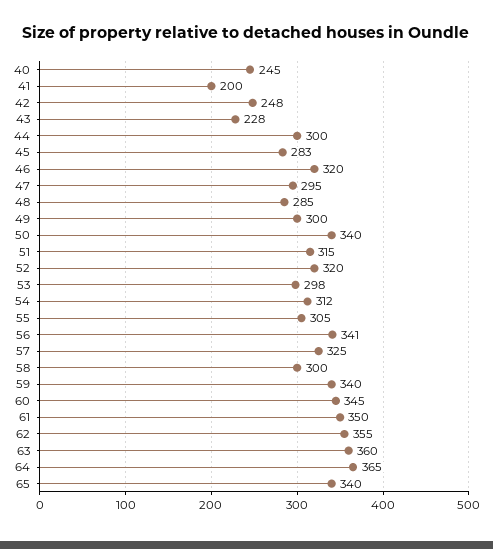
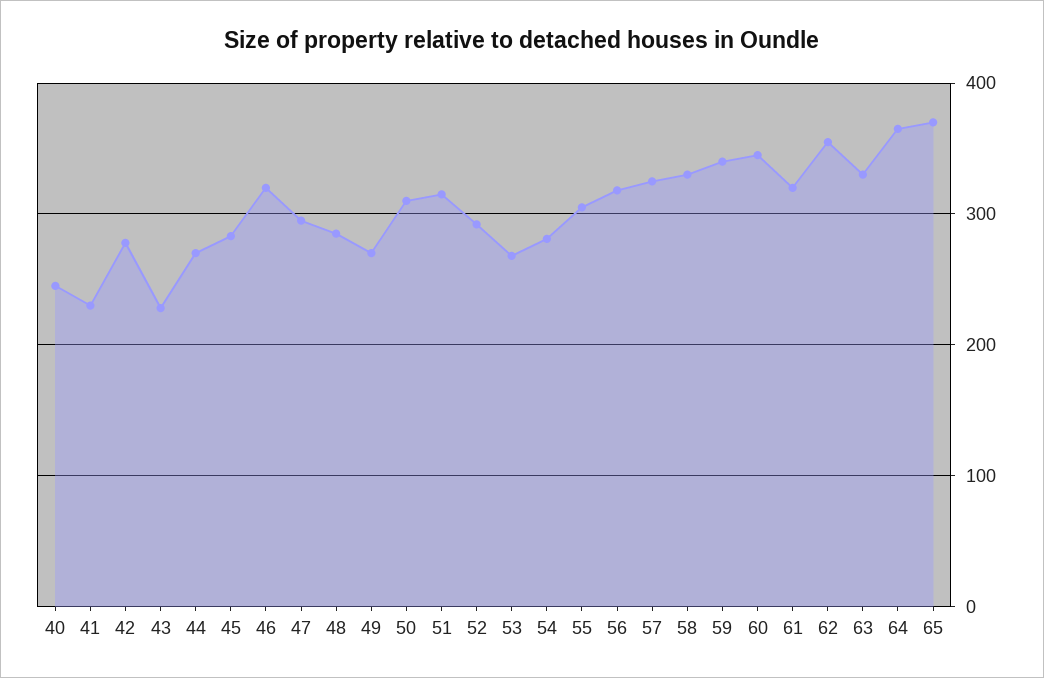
41: 200 -> 230
42: 248 -> 280
44: 300 -> 270
49: 300 -> 270
50: 340 -> 310
52: 320 -> 290
53: 298 -> 270
54: 312 -> 280
56: 341 -> 320
58: 300 -> 330
61: 350 -> 320
63: 360 -> 330
65: 340 -> 370

